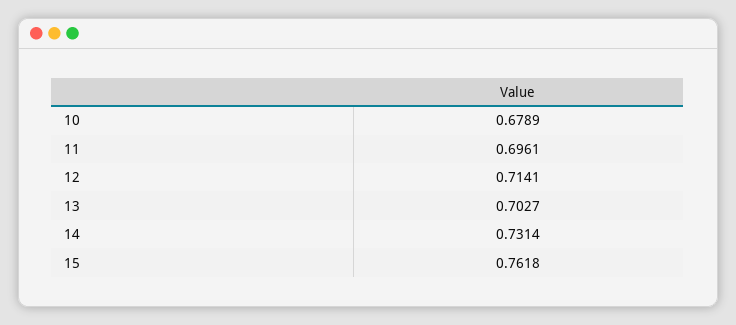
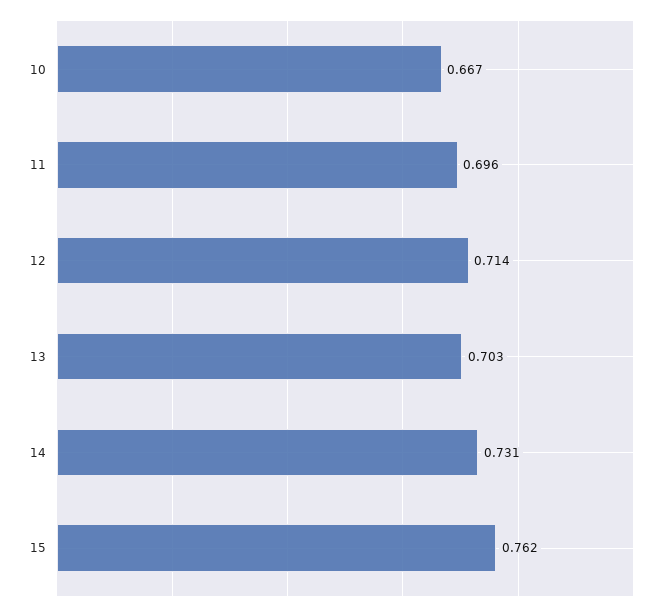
10: 0.6789 -> 0.667

